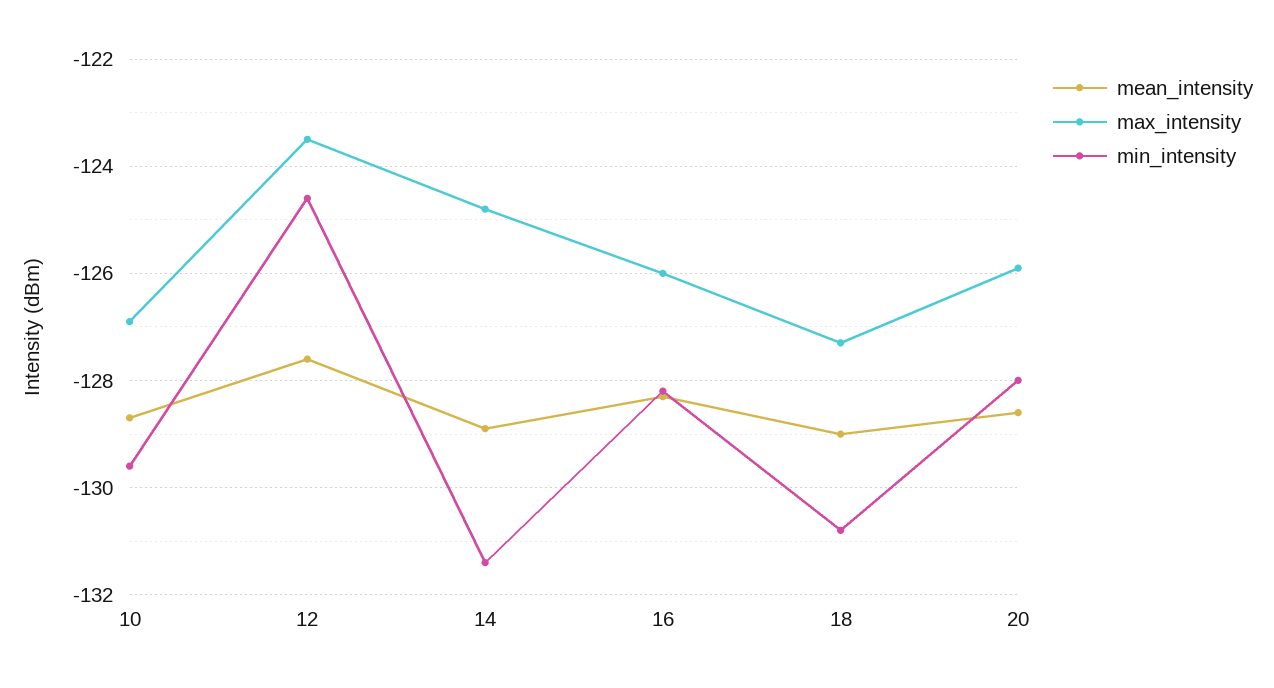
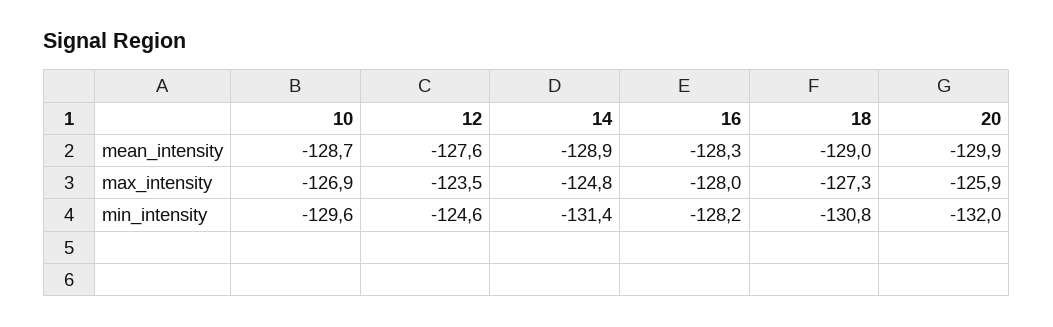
max_intensity, 16: -126 -> -128
mean_intensity, 20: -128.5 -> -129.9
min_intensity, 20: -128 -> -132

